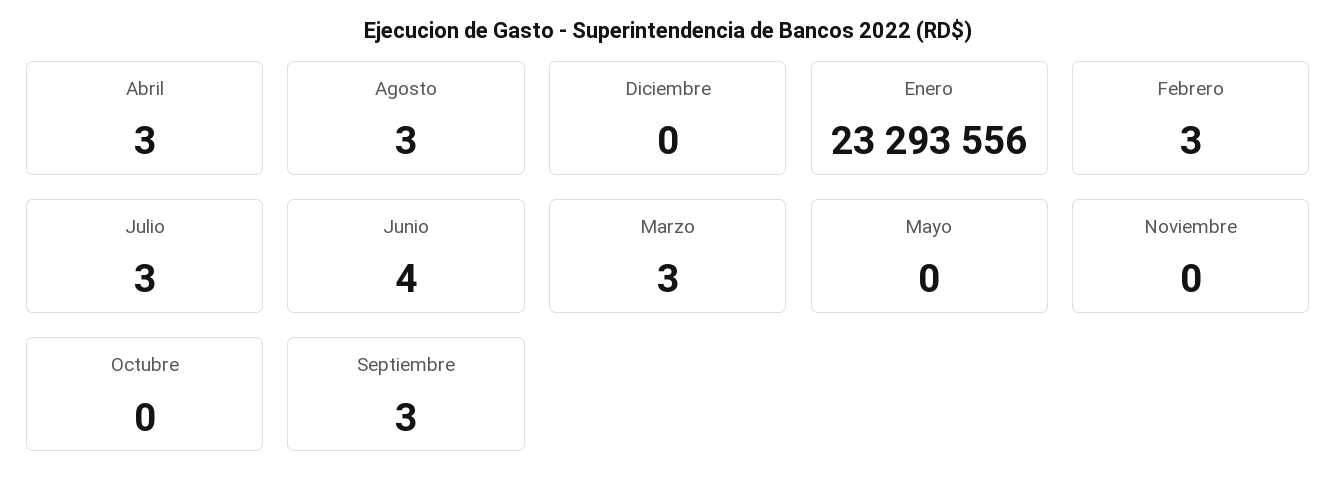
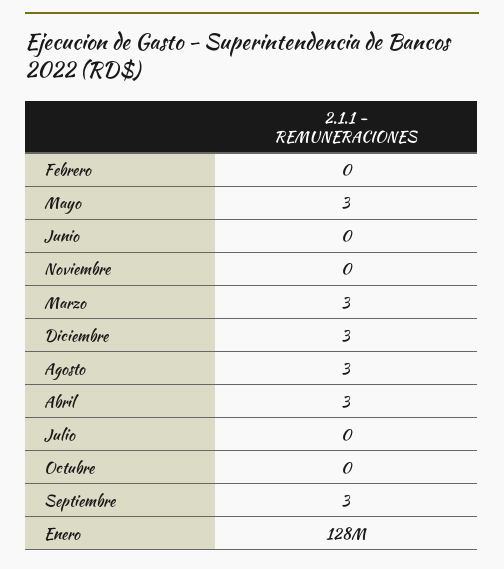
Diciembre: 0 -> 3
Enero: 23293556 -> 128000000
Febrero: 3 -> 0
Julio: 3 -> 0
Junio: 4 -> 0
Mayo: 0 -> 3

